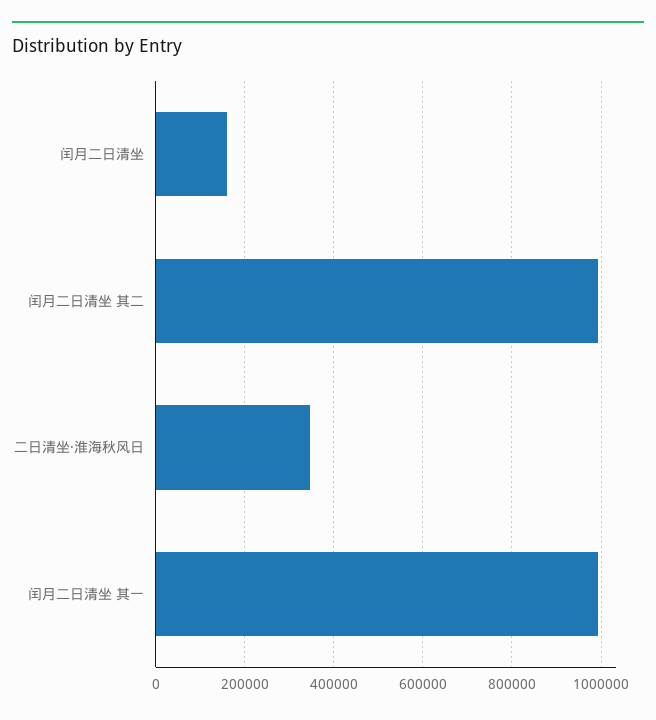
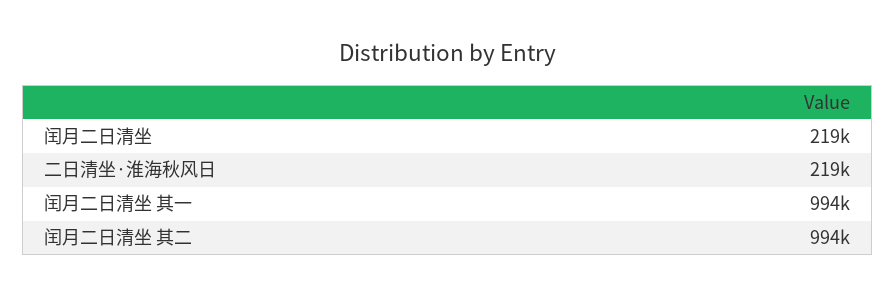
闰月二日清坐: 160000 -> 219000
二日清坐·淮海秋风日: 340000 -> 219000

